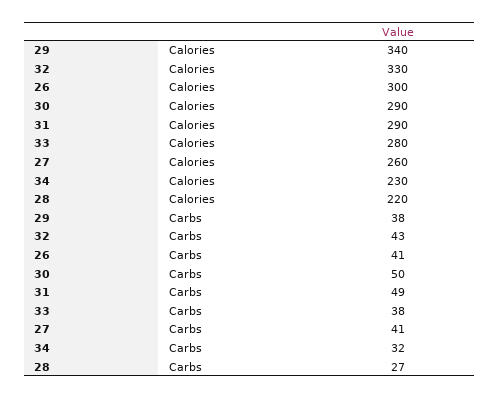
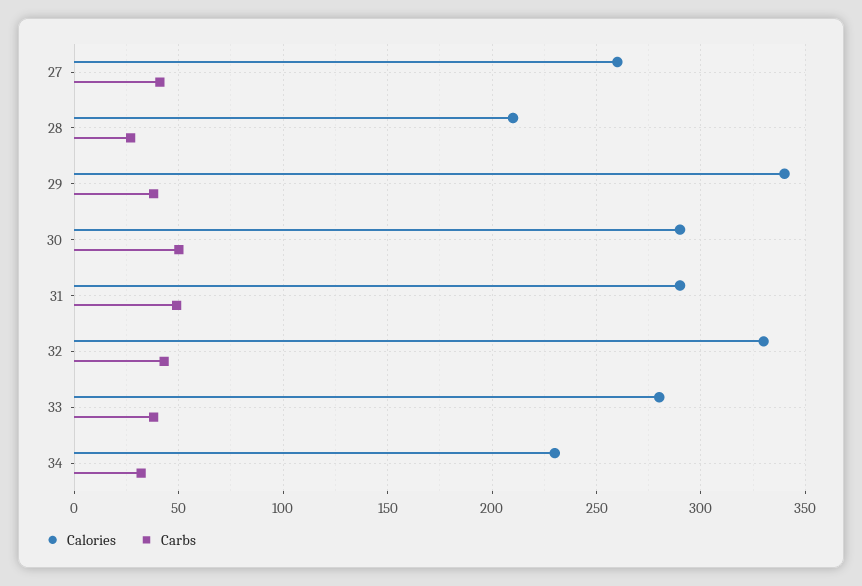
Calories, 26: 300 -> none
Calories, 28: 220 -> 210
Carbs, 26: 41 -> none

